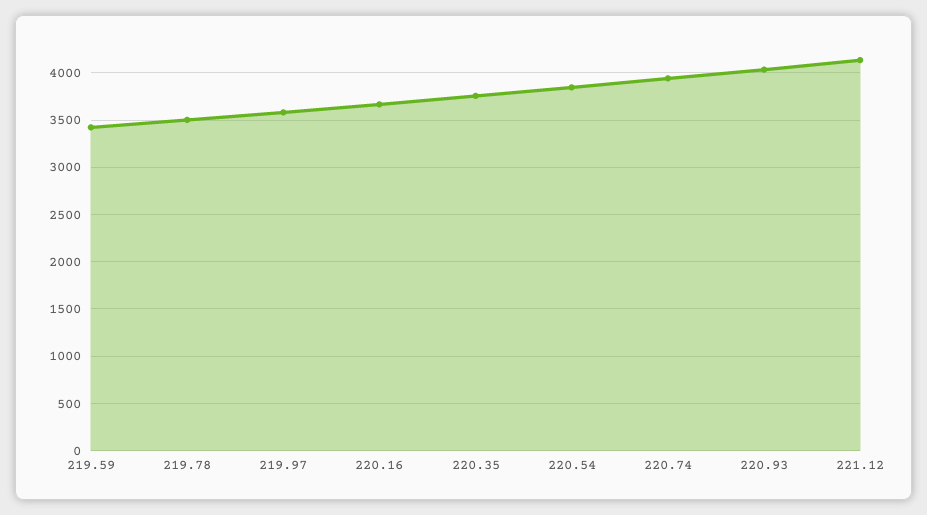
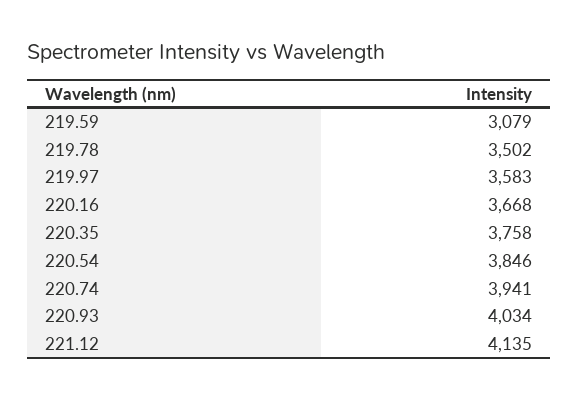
219.59: 3400 -> 3079

